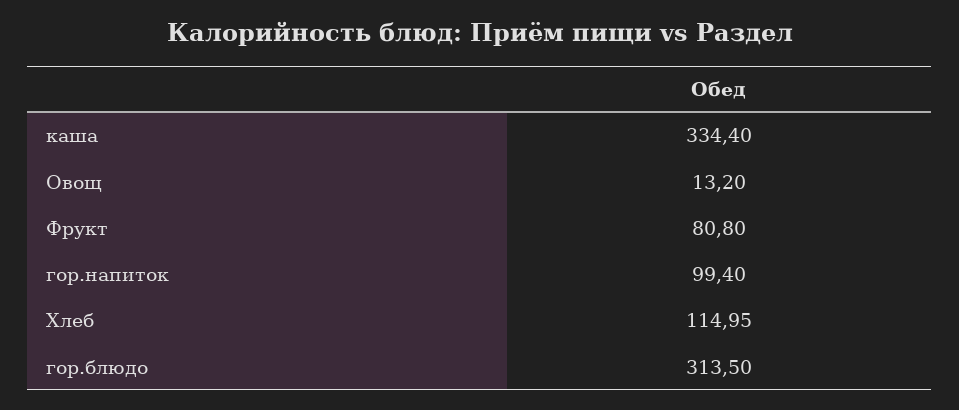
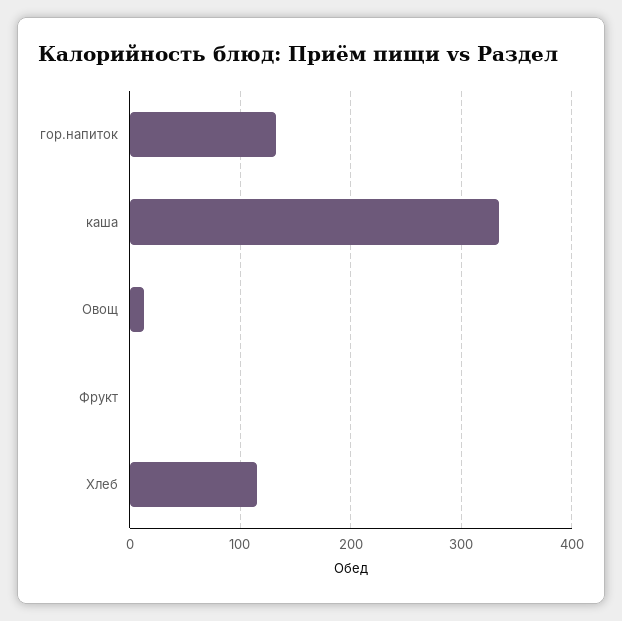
Фрукт: 80.8 -> 0
гор.напиток: 99.4 -> 130
гор.блюдо: 313.5 -> none

